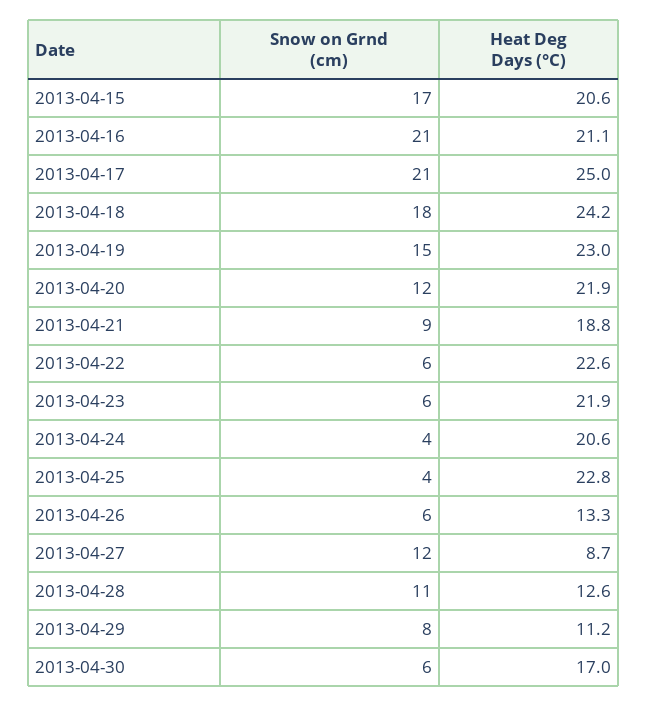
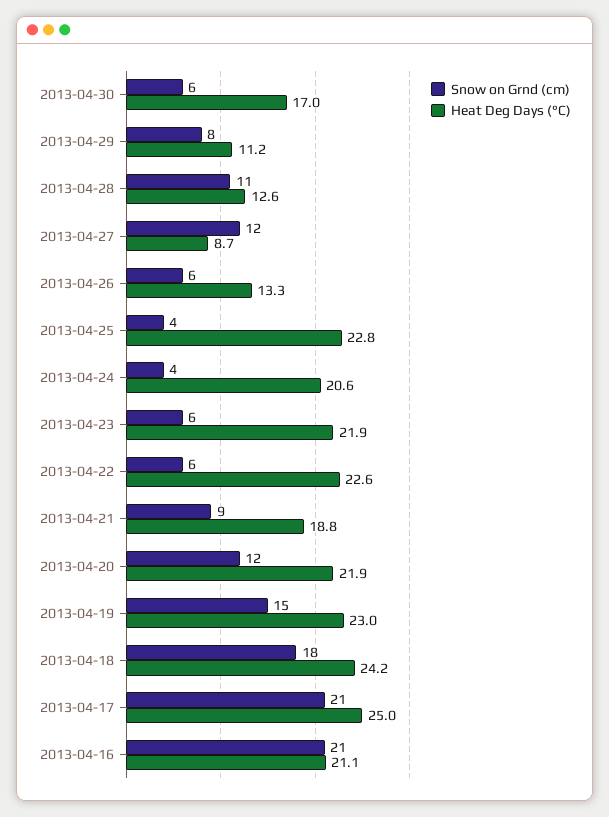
Snow on Grnd (cm), 2013-04-15: 17 -> none
Heat Deg Days (°C), 2013-04-15: 20.6 -> none

